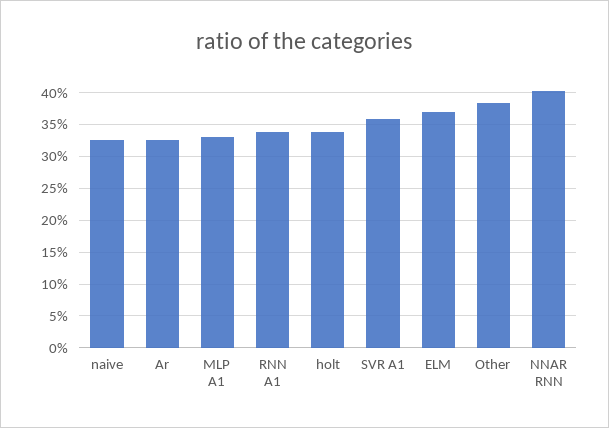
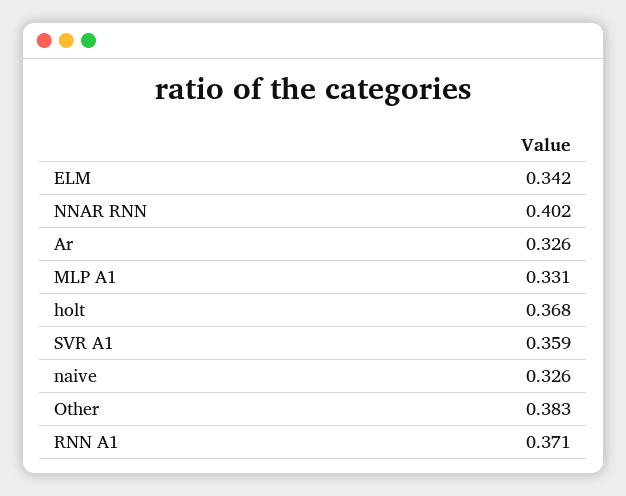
RNN A1: 0.34 -> 0.371
holt: 0.34 -> 0.368
ELM: 0.37 -> 0.342

